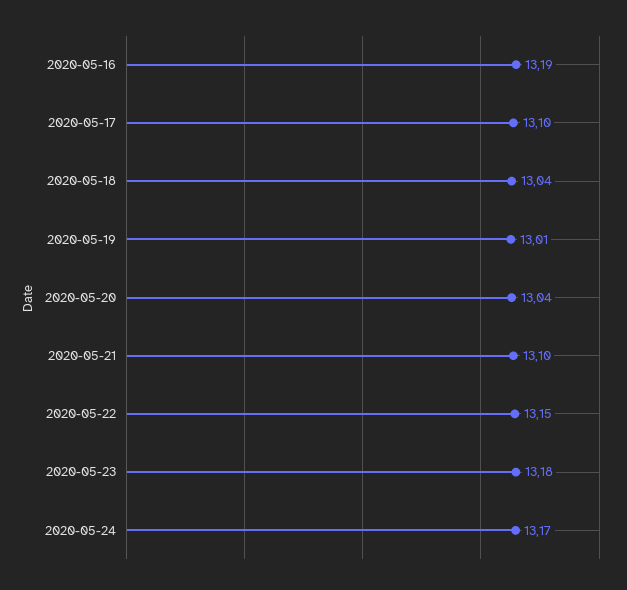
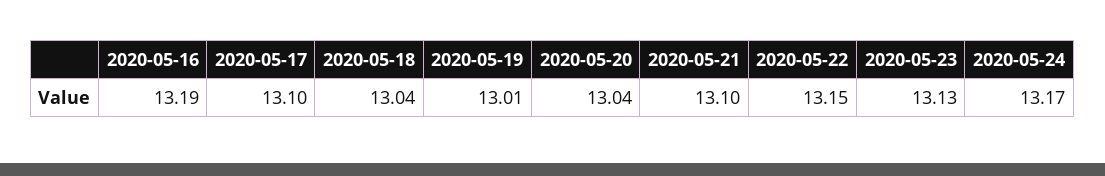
2020-05-23: 13.18 -> 13.13

